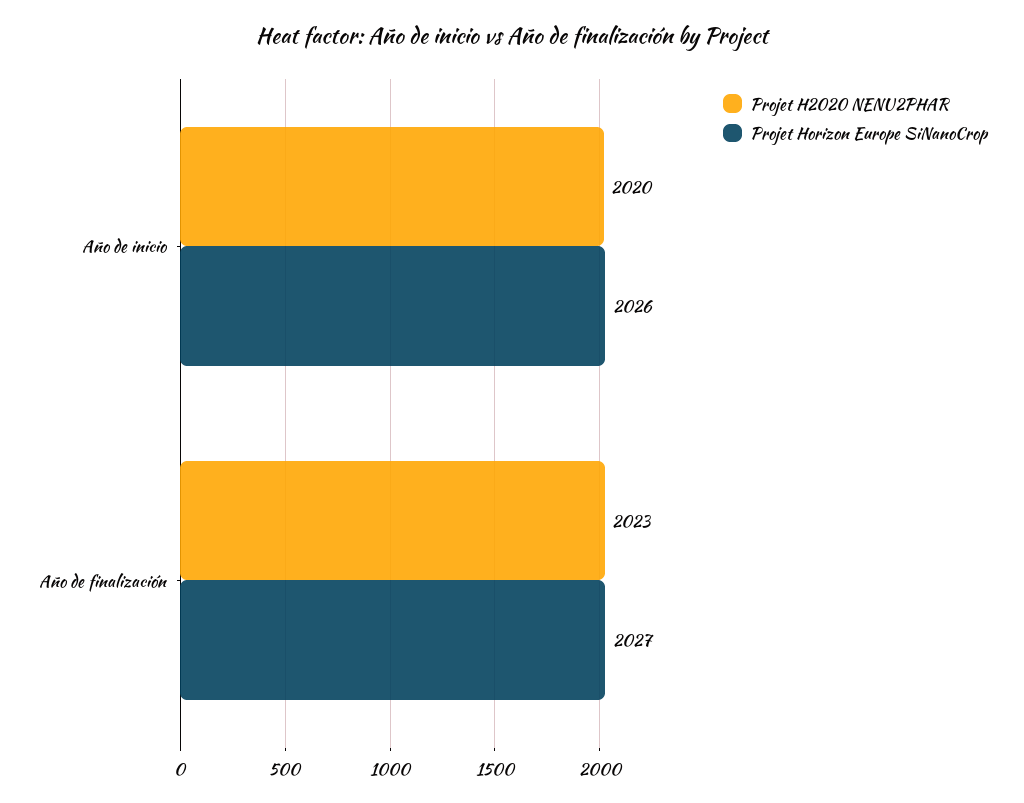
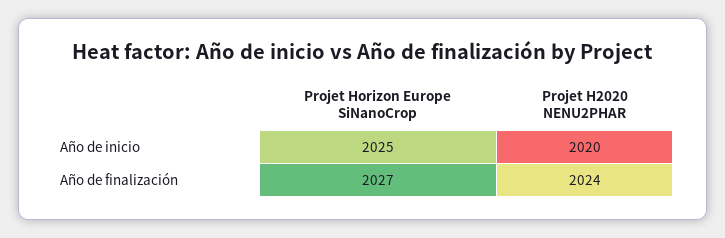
Projet Horizon Europe SiNanoCrop, Año de inicio: 2026 -> 2025
Projet H2020 NENU2PHAR, Año de finalización: 2023 -> 2024

